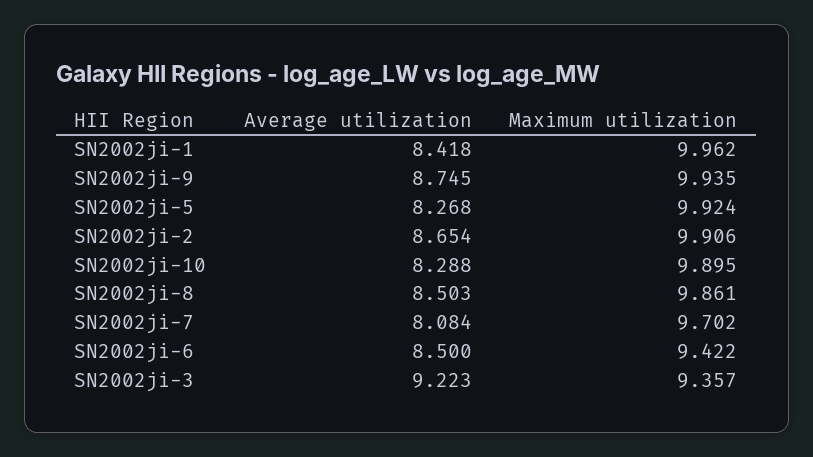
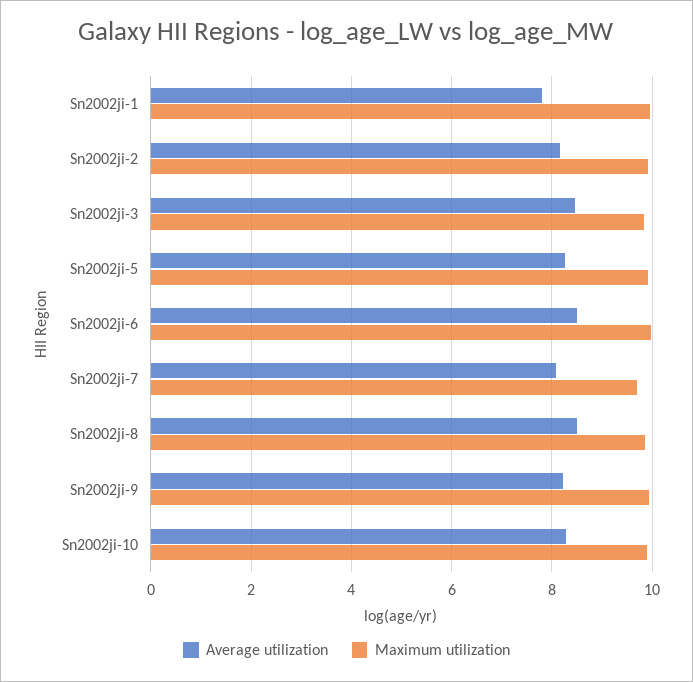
Average utilization, SN2002ji-1: 8.418 -> 7.8
Average utilization, SN2002ji-9: 8.745 -> 8.2
Average utilization, SN2002ji-2: 8.654 -> 8.2
Maximum utilization, SN2002ji-6: 9.422 -> 10
Average utilization, SN2002ji-3: 9.223 -> 8.4
Maximum utilization, SN2002ji-3: 9.357 -> 9.8

